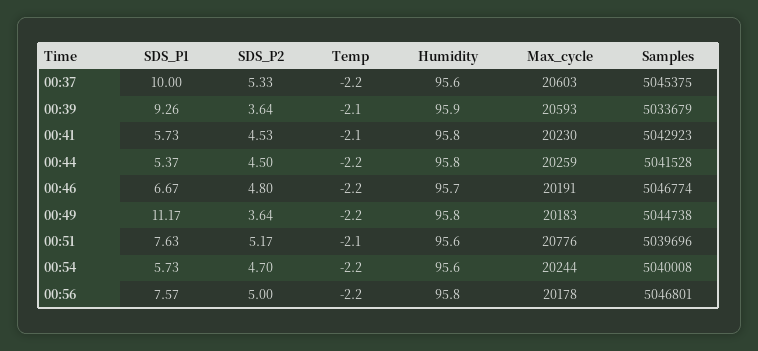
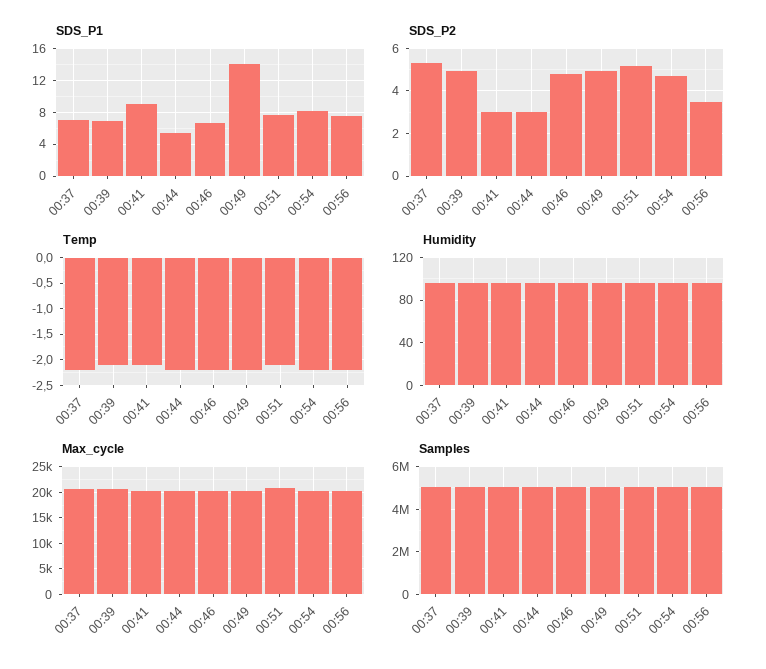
SDS_P1, 00:37: 10 -> 7
SDS_P1, 00:39: 9.26 -> 7
SDS_P2, 00:39: 3.64 -> 5
SDS_P1, 00:41: 5.73 -> 9
SDS_P2, 00:41: 4.53 -> 3
SDS_P2, 00:44: 4.5 -> 3
SDS_P1, 00:49: 11.17 -> 14
SDS_P2, 00:49: 3.64 -> 5
SDS_P1, 00:54: 5.73 -> 8
SDS_P2, 00:56: 5 -> 3.5

